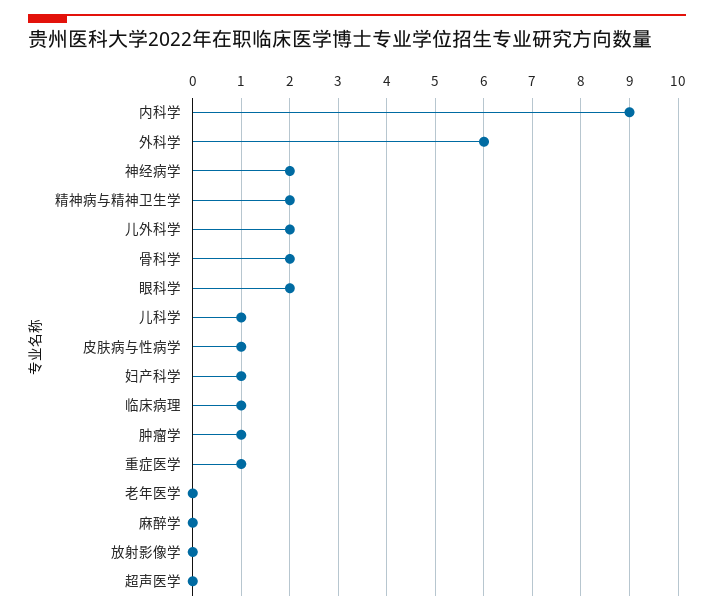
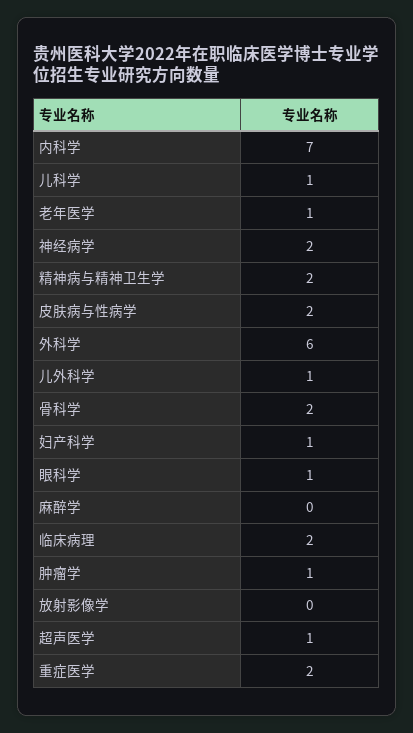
内科学: 9 -> 7
儿外科学: 2 -> 1
眼科学: 2 -> 1
皮肤病与性病学: 1 -> 2
临床病理: 1 -> 2
重症医学: 1 -> 2
老年医学: 0 -> 1
超声医学: 0 -> 1

